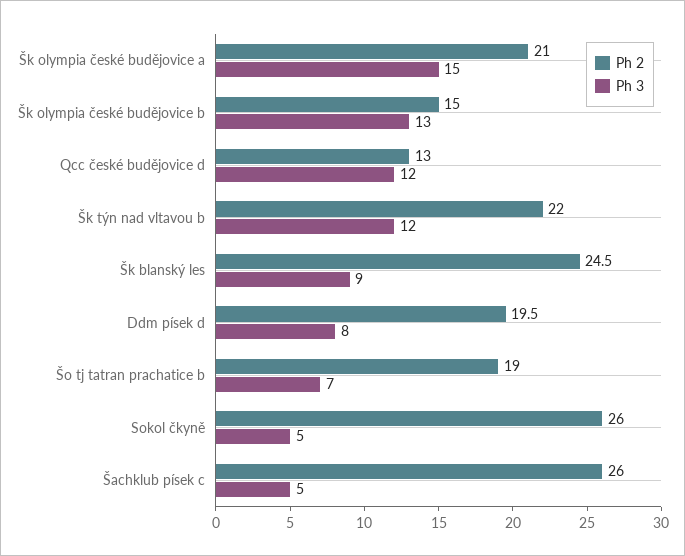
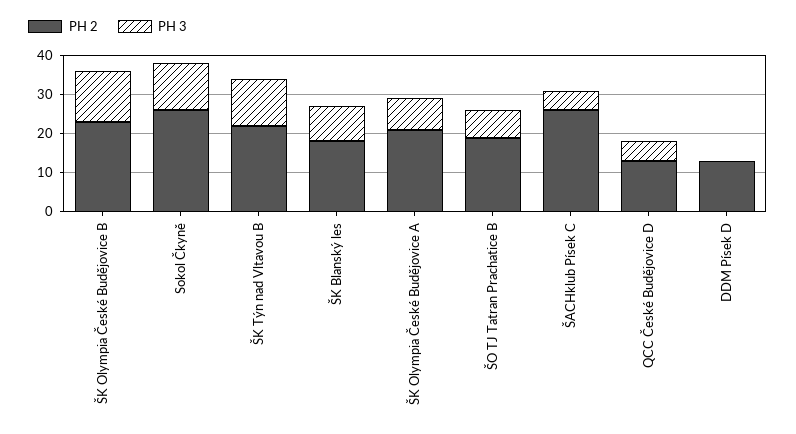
Ph 3, Šk olympia české budějovice a: 15 -> 7.5
Ph 2, Šk olympia české budějovice b: 15 -> 22.5
Ph 3, Qcc české budějovice d: 12 -> 5
Ph 2, Šk blanský les: 24.5 -> 17.5
Ph 2, Ddm písek d: 19.5 -> 12.5
Ph 3, Ddm písek d: 8 -> 0
Ph 3, Sokol čkyně: 5 -> 12.5

